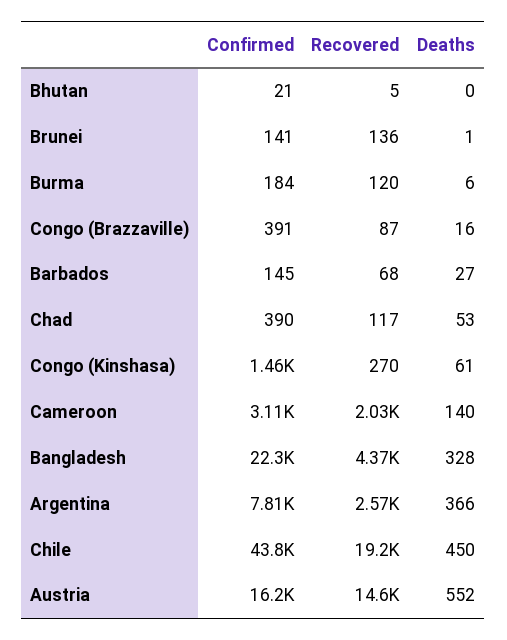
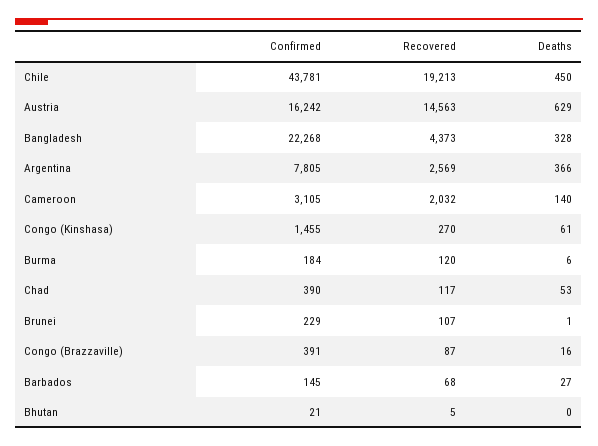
Confirmed, Brunei: 141 -> 229
Recovered, Brunei: 136 -> 107
Deaths, Austria: 552 -> 629

